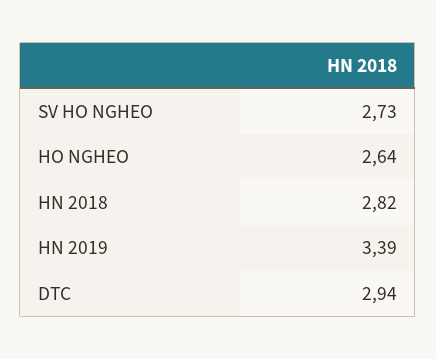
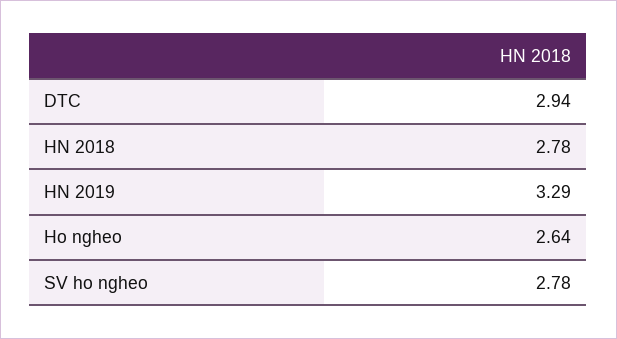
SV HO NGHEO: 2.73 -> 2.78
HN 2018: 2.82 -> 2.78
HN 2019: 3.39 -> 3.29

